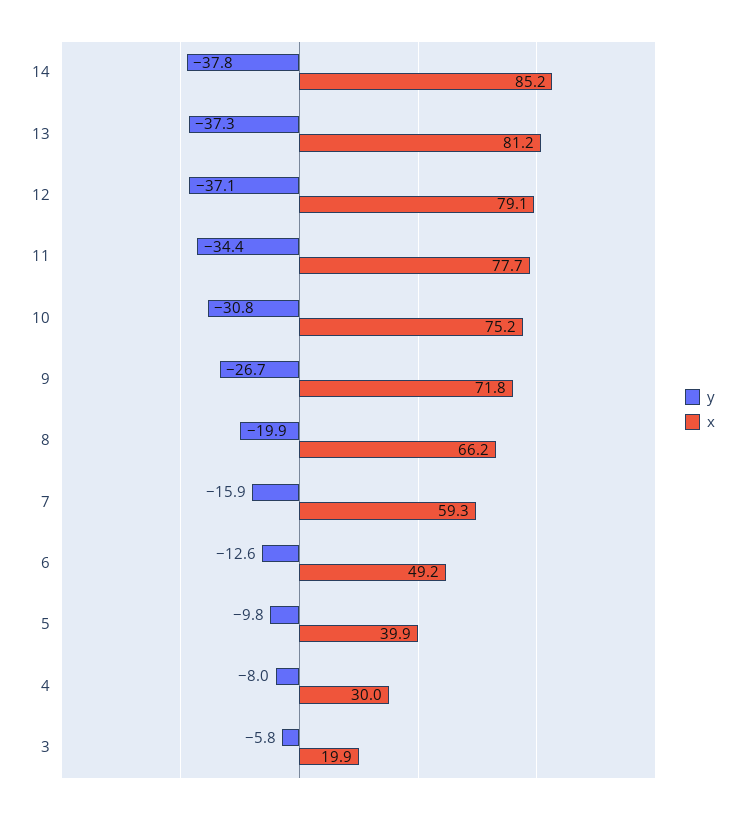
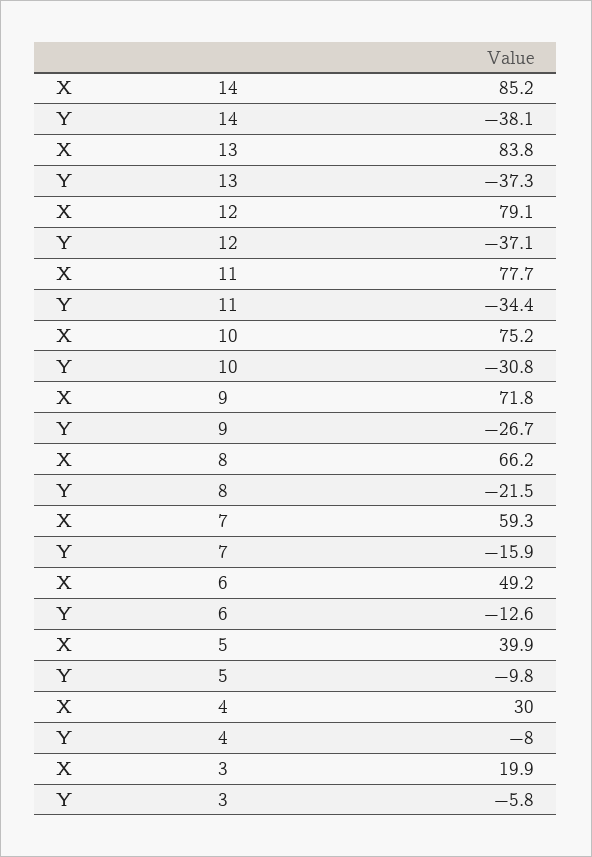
y, 14: -37.8 -> -38.1
x, 13: 81.2 -> 83.8
y, 8: -19.9 -> -21.5

